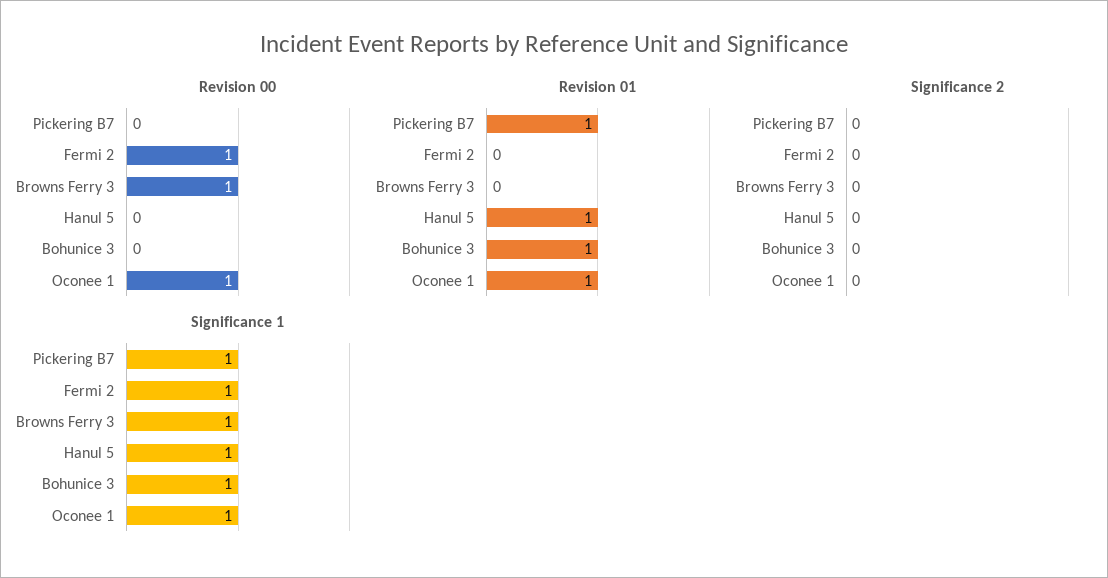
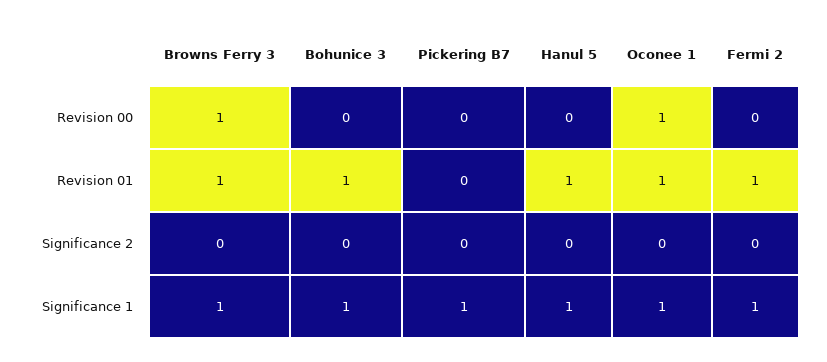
Revision 00, Fermi 2: 1 -> 0
Revision 01, Pickering B7: 1 -> 0
Revision 01, Fermi 2: 0 -> 1
Revision 01, Browns Ferry 3: 0 -> 1

